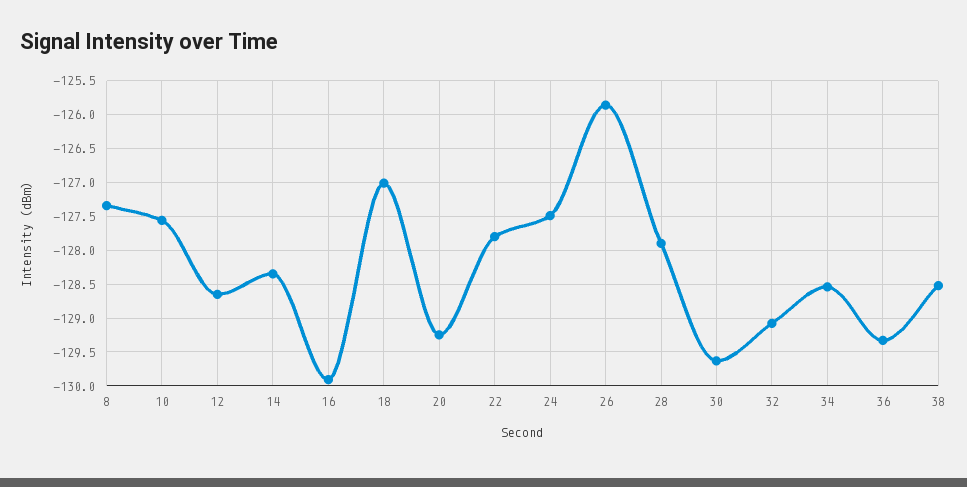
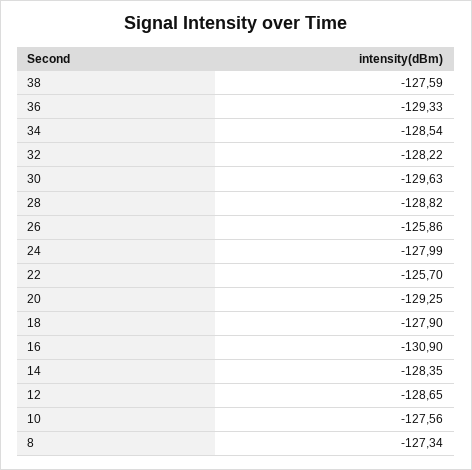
16: -129.9 -> -130.9
18: -127 -> -127.9
22: -127.8 -> -125.7
24: -127.5 -> -127.99
28: -127.9 -> -128.82
32: -129.1 -> -128.22
38: -128.5 -> -127.59

